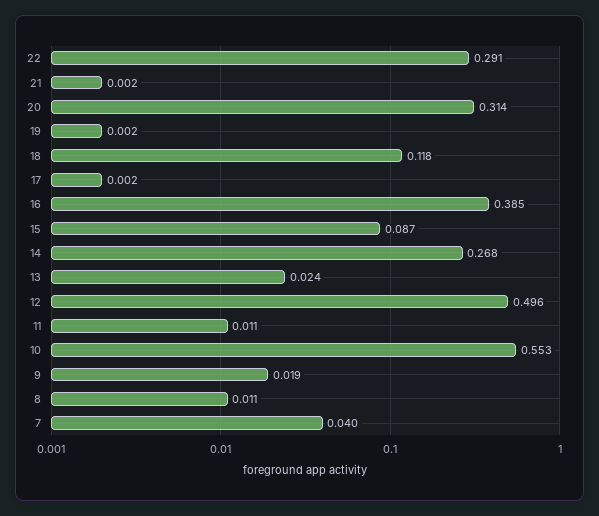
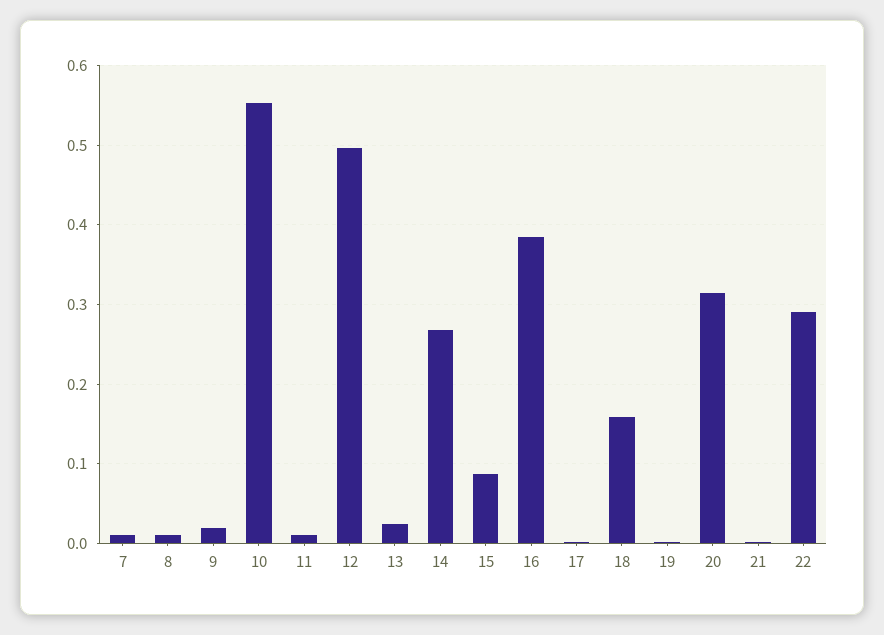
18: 0.118 -> 0.16
7: 0.04 -> 0.01

